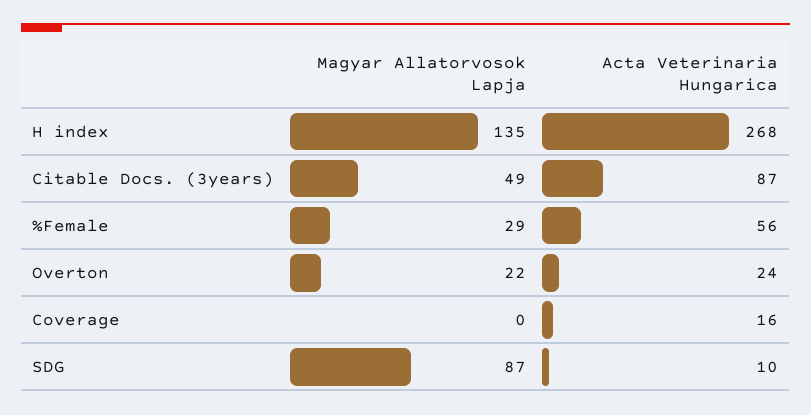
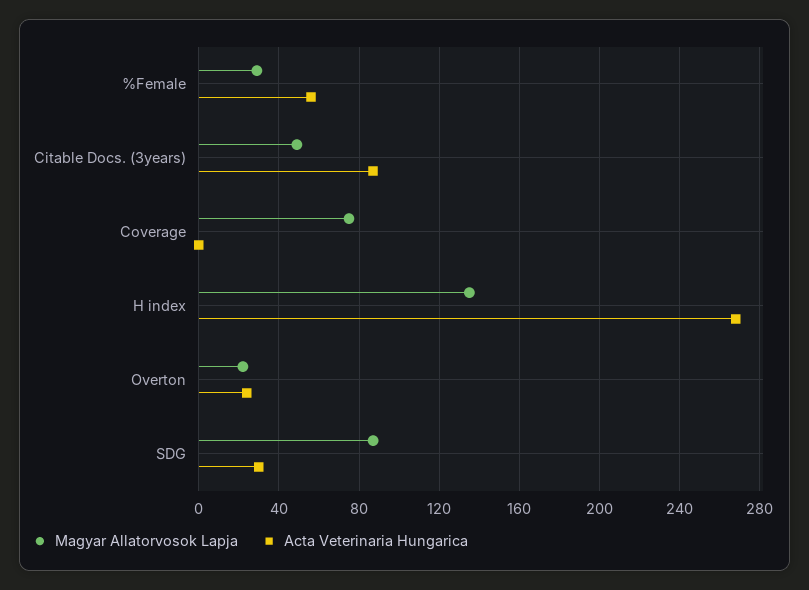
Magyar Allatorvosok Lapja, Coverage: 0 -> 75
Acta Veterinaria Hungarica, Coverage: 16 -> 0
Acta Veterinaria Hungarica, SDG: 10 -> 30

